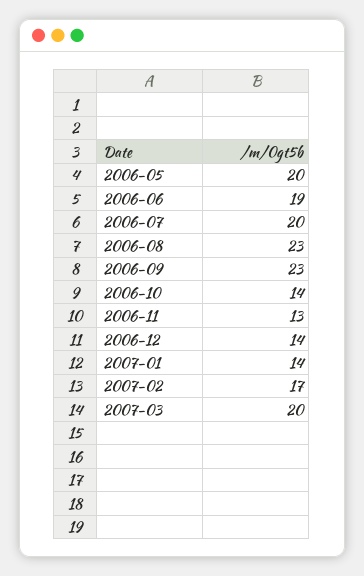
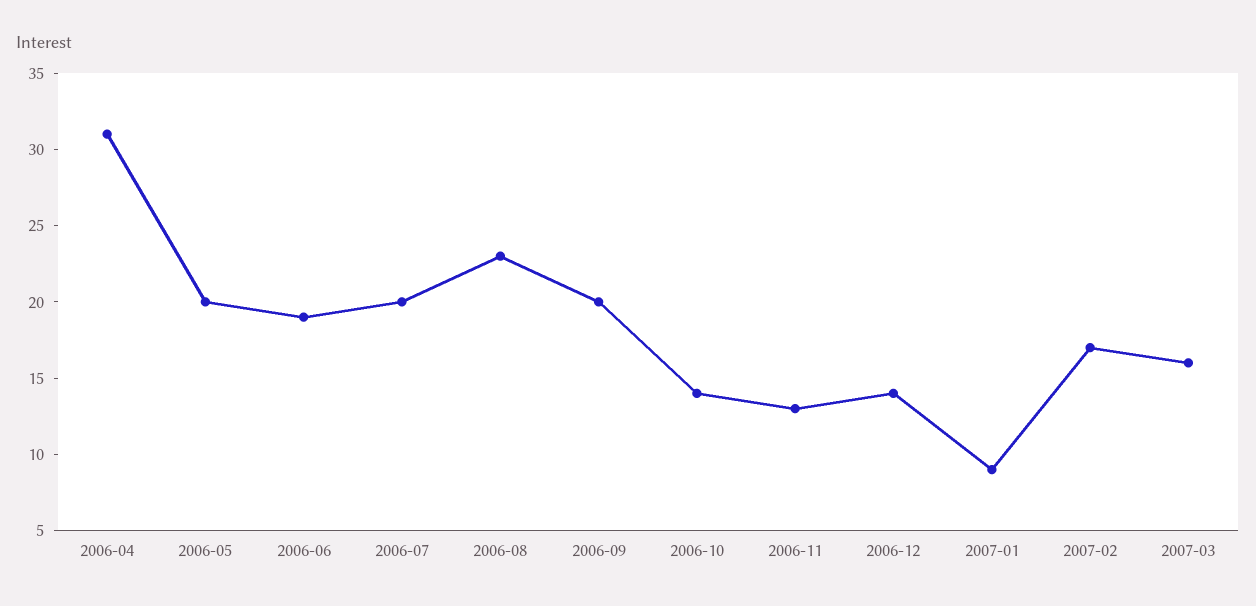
2006-09: 23 -> 20
2007-01: 14 -> 9
2007-03: 20 -> 16
2006-04: none -> 31

